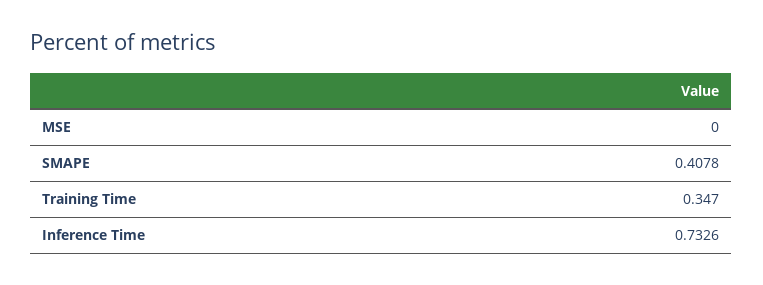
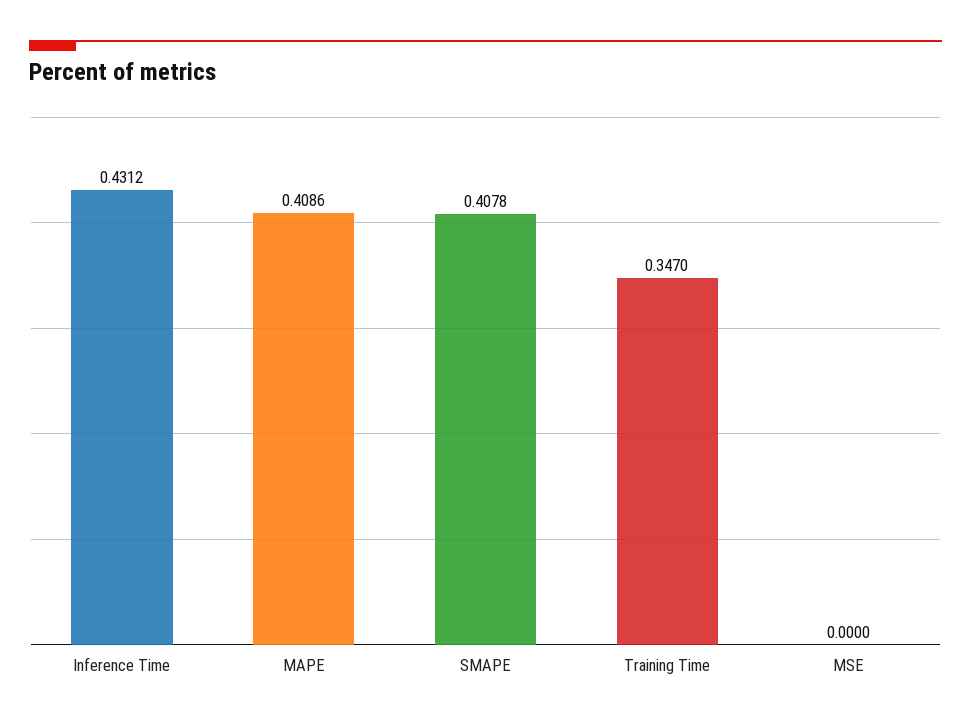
Inference Time: 0.7326 -> 0.4312
MAPE: none -> 0.4086

